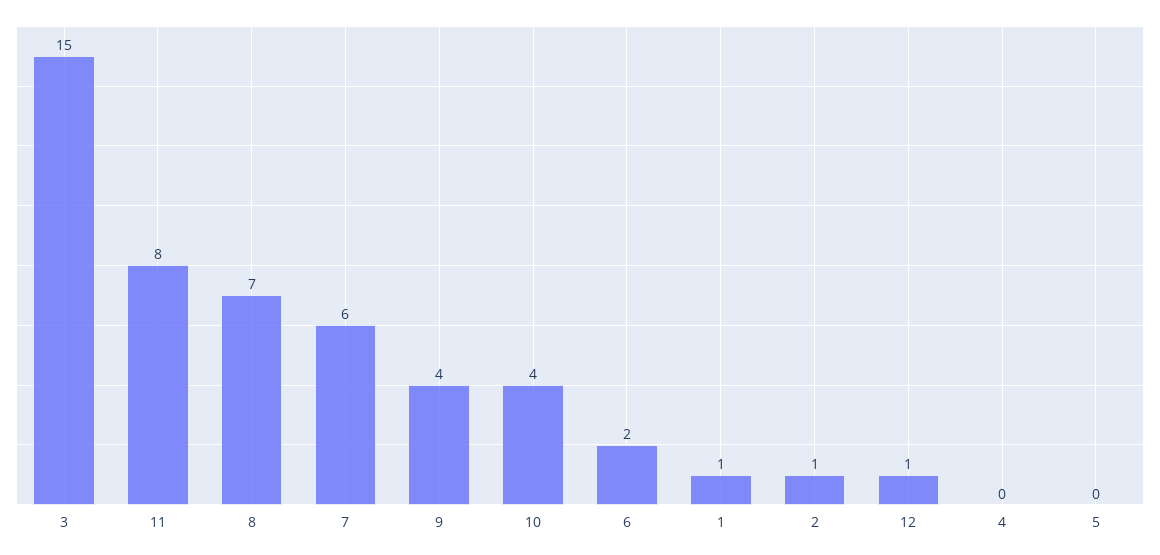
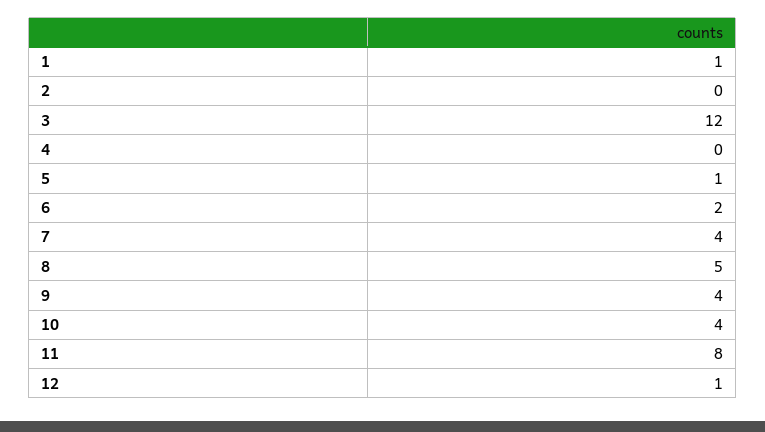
3: 15 -> 12
8: 7 -> 5
7: 6 -> 4
2: 1 -> 0
5: 0 -> 1

